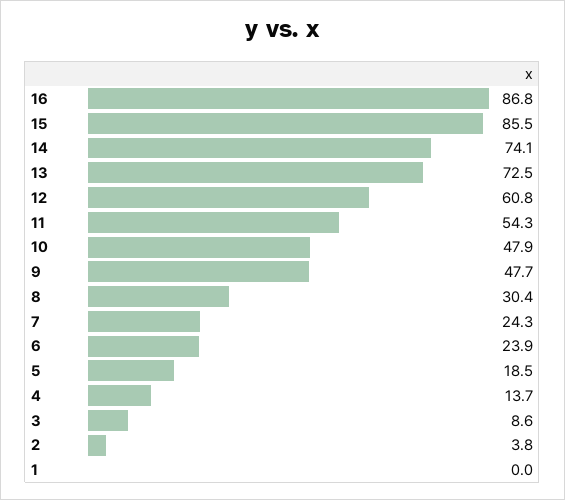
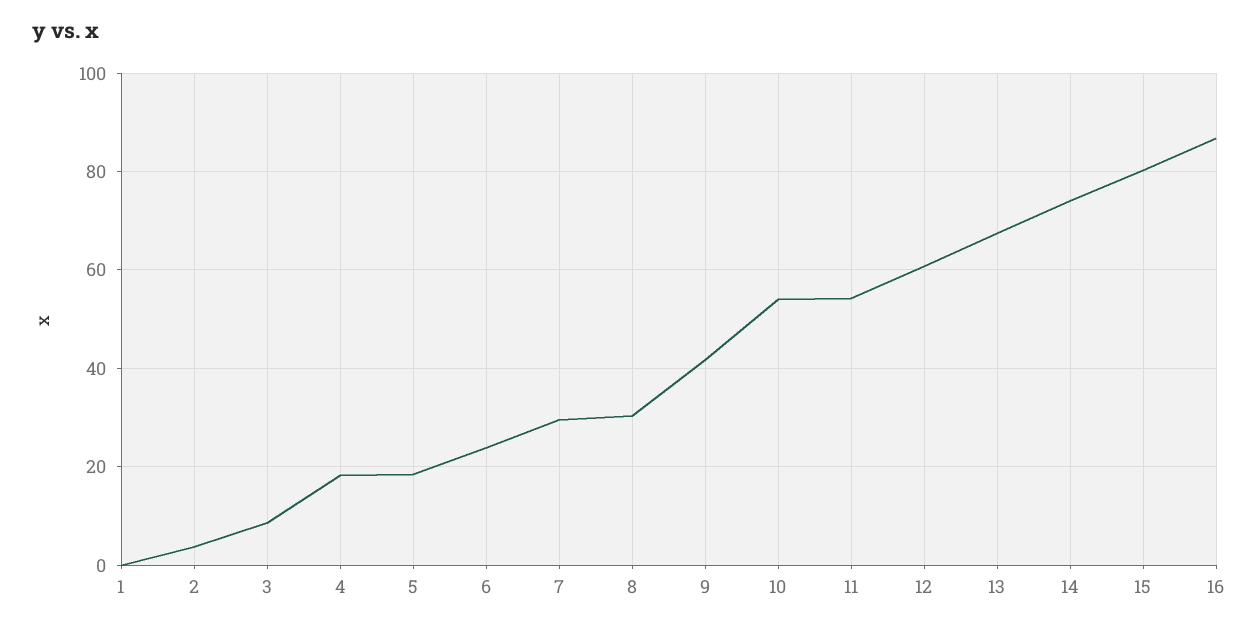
15: 85.5 -> 80
13: 72.5 -> 68
10: 47.9 -> 54
9: 47.7 -> 42
7: 24.3 -> 30
4: 13.7 -> 18

